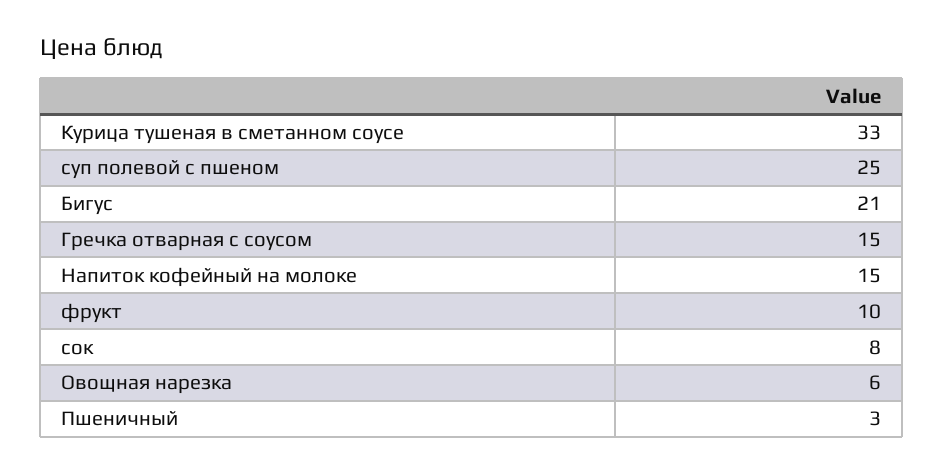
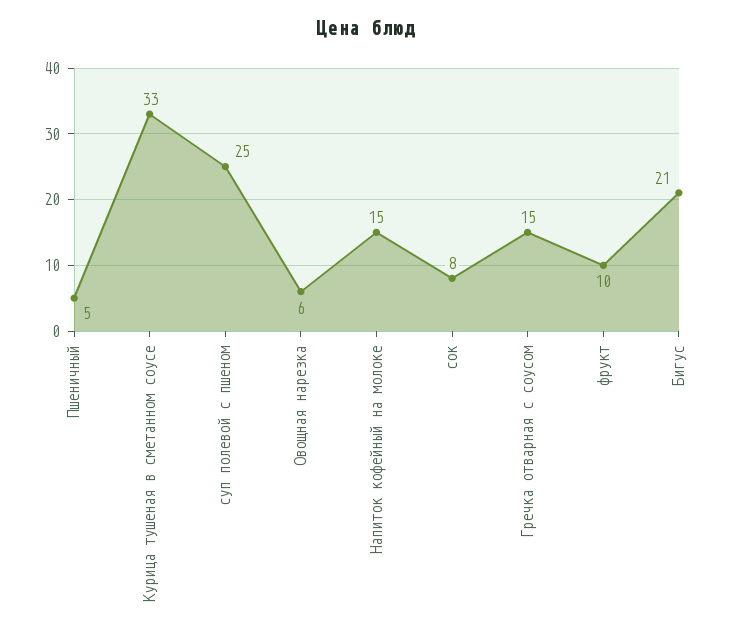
Пшеничный: 3 -> 5

